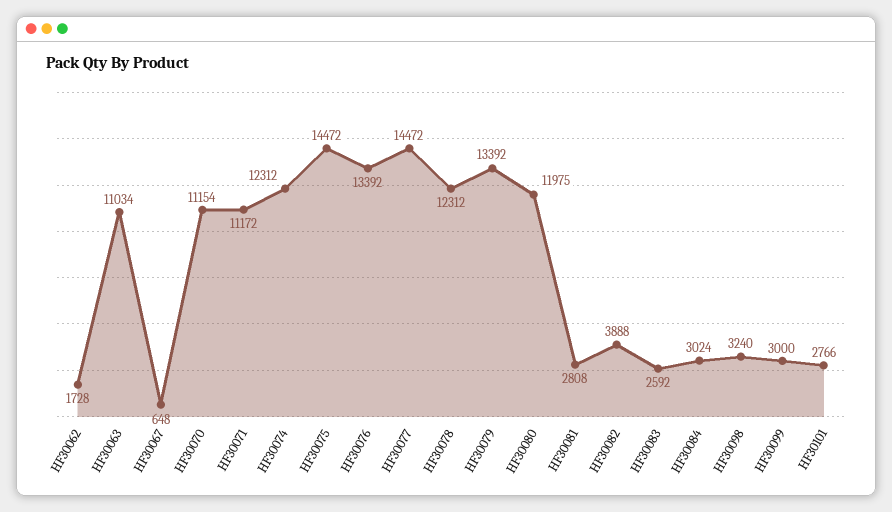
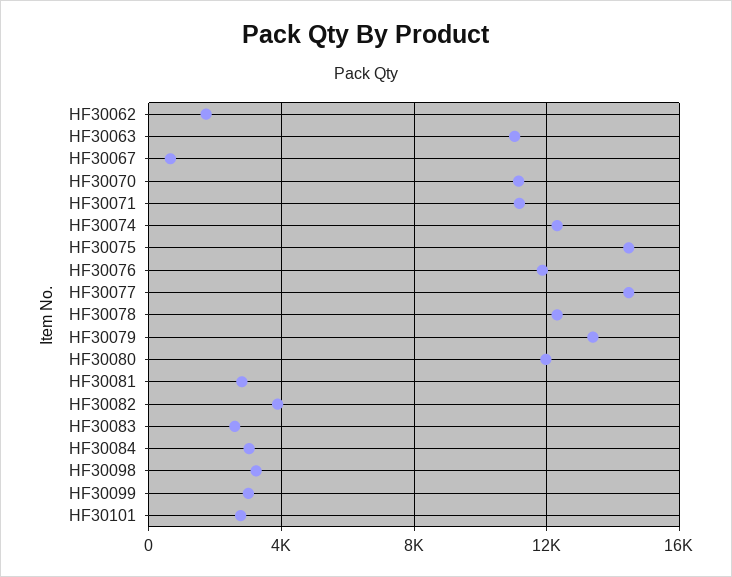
HF30076: 13392 -> 12000

